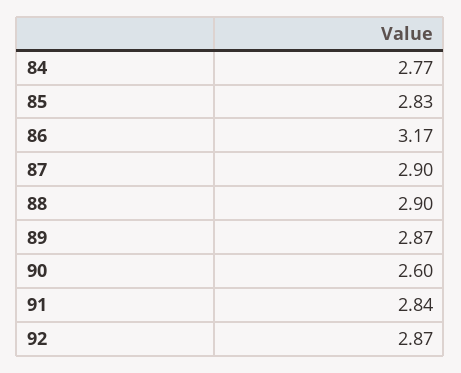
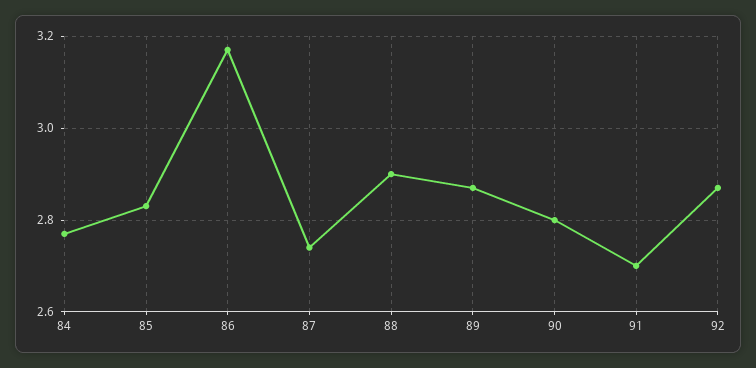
87: 2.9 -> 2.75
90: 2.6 -> 2.8
91: 2.84 -> 2.7

